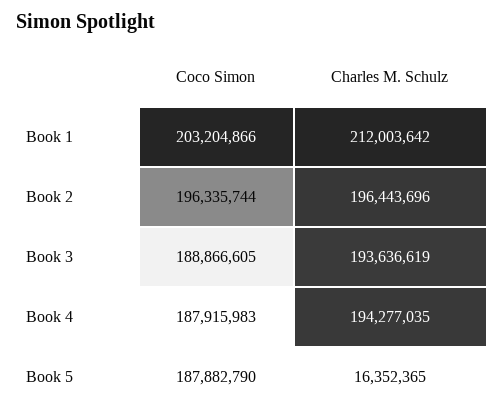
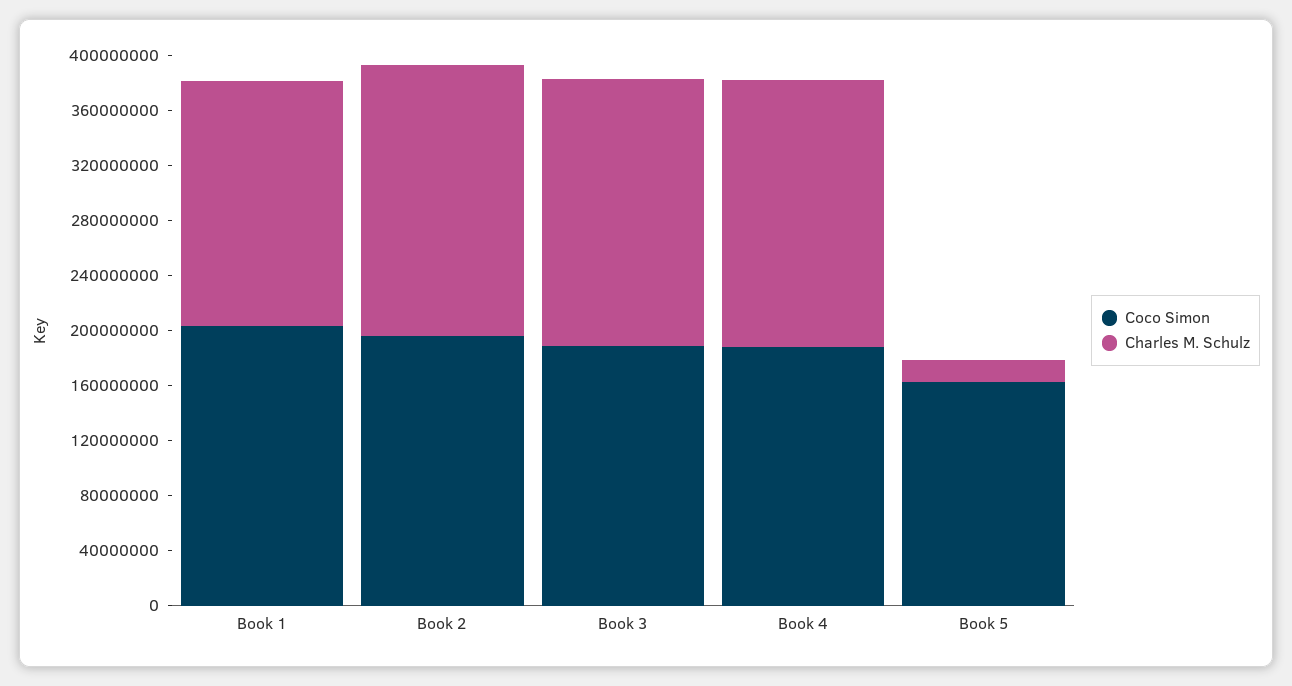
Charles M. Schulz, Book 1: 212003642 -> 180000000
Coco Simon, Book 5: 187882790 -> 160000000

